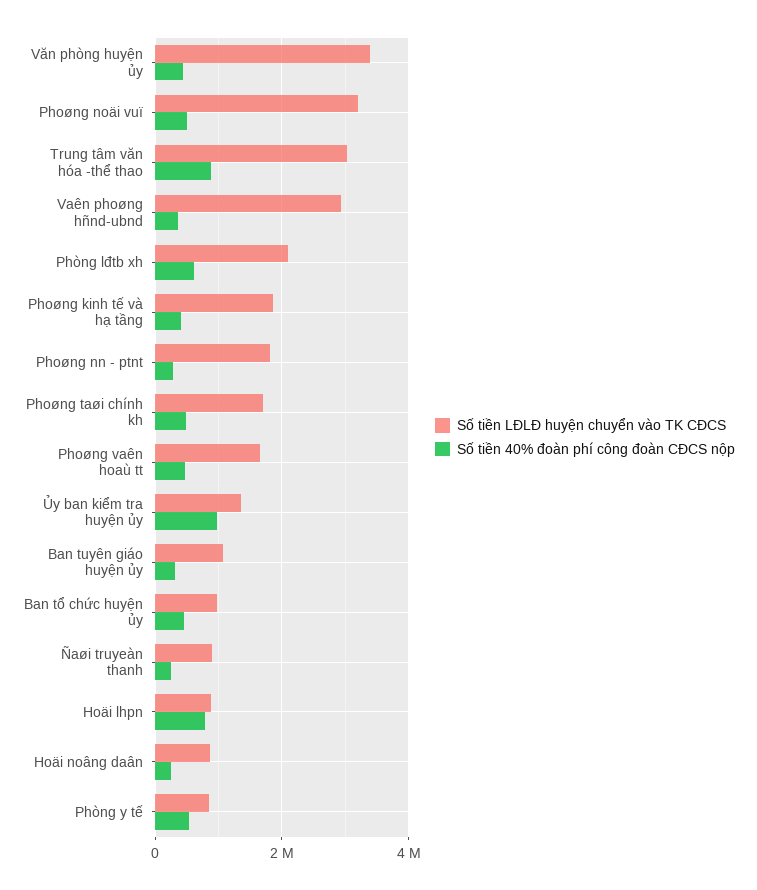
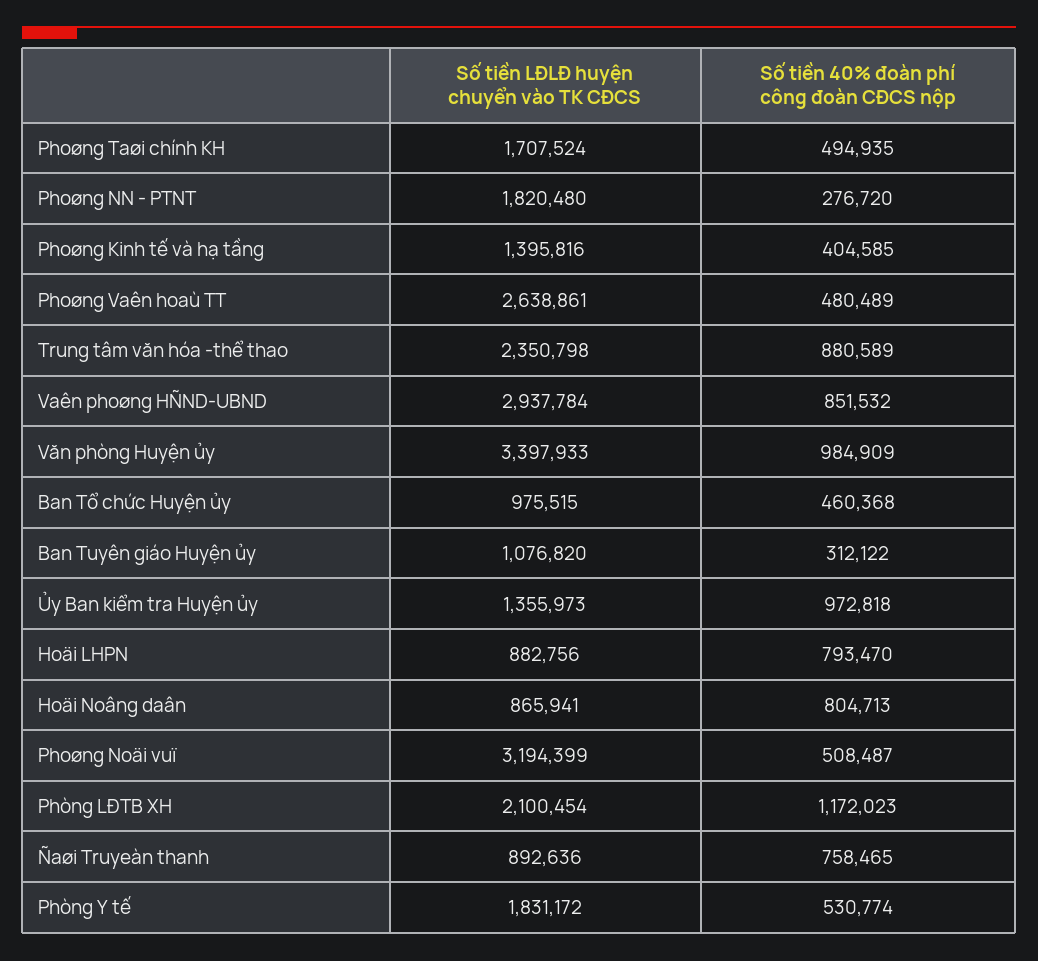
Số tiền 40% đoàn phí công đoàn CĐCS nộp, Văn phòng huyện ủy: 400000 -> 984909
Số tiền LĐLĐ huyện chuyển vào TK CĐCS, Trung tâm văn hóa -thể thao: 3000000 -> 2350798
Số tiền 40% đoàn phí công đoàn CĐCS nộp, Vaên phoøng hñnd-ubnd: 400000 -> 851532
Số tiền 40% đoàn phí công đoàn CĐCS nộp, Phòng lđtb xh: 600000 -> 1172023
Số tiền LĐLĐ huyện chuyển vào TK CĐCS, Phoøng kinh tế và hạ tầng: 1800000 -> 1395816
Số tiền LĐLĐ huyện chuyển vào TK CĐCS, Phoøng vaên hoaù tt: 1600000 -> 2638861
Số tiền 40% đoàn phí công đoàn CĐCS nộp, Ñaøi truyeàn thanh: 200000 -> 758465
Số tiền 40% đoàn phí công đoàn CĐCS nộp, Hoäi noâng daân: 200000 -> 804713
Số tiền LĐLĐ huyện chuyển vào TK CĐCS, Phòng y tế: 800000 -> 1831172

